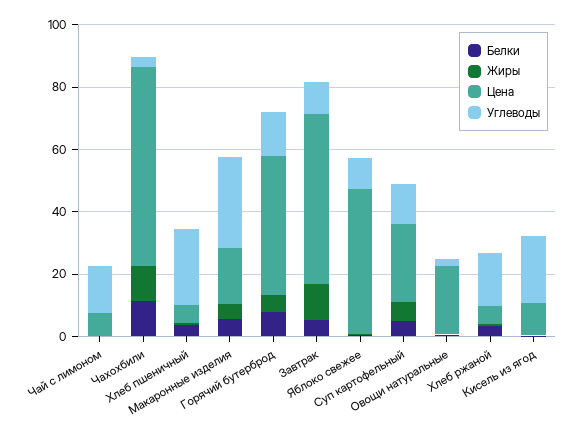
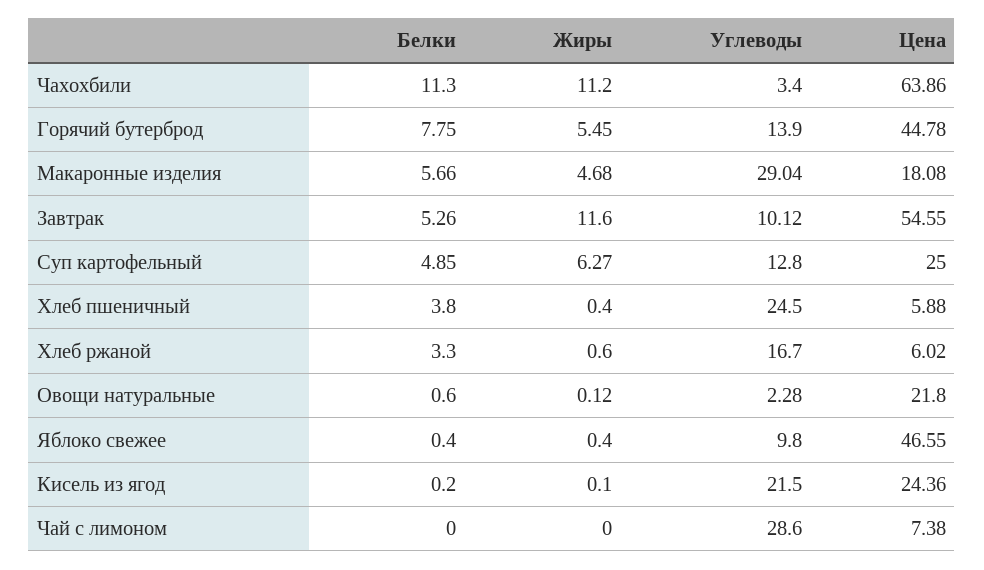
Углеводы, Чай с лимоном: 15 -> 28.6
Цена, Кисель из ягод: 10 -> 24.36

